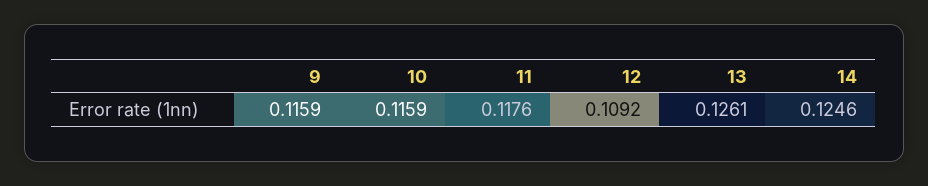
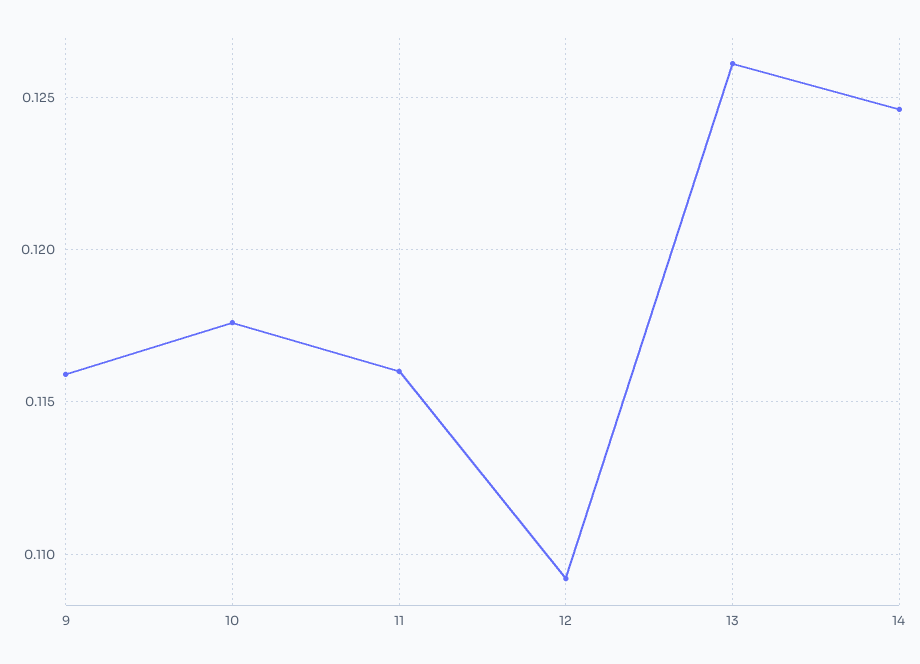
10: 0.1159 -> 0.1175
11: 0.1176 -> 0.116

